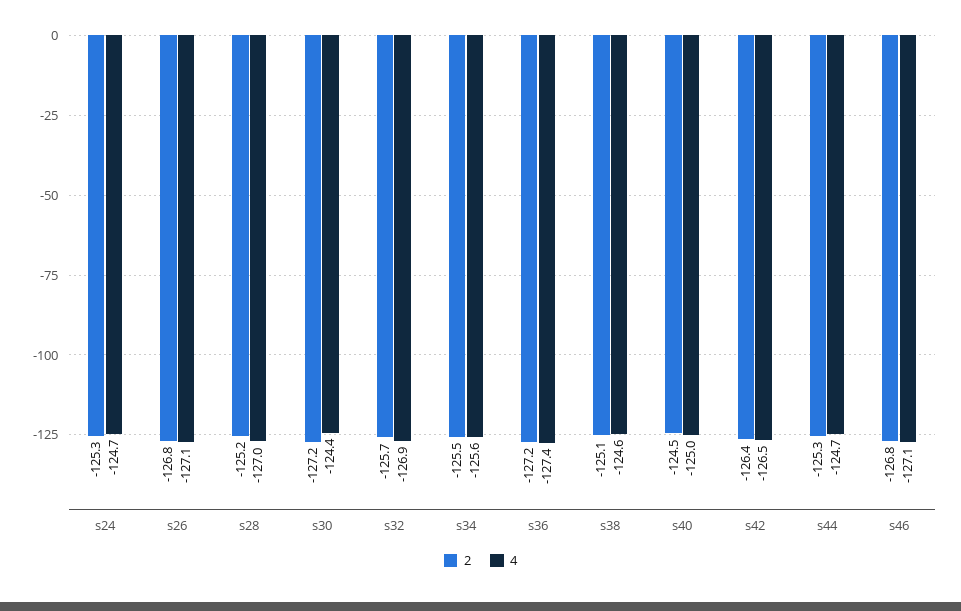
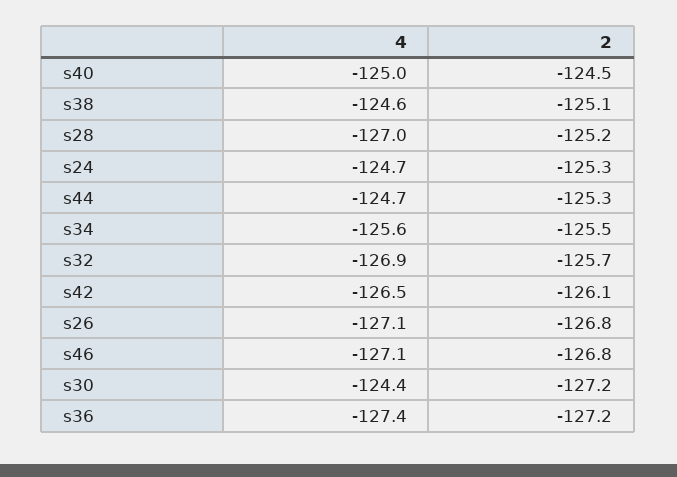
2, s42: -126.4 -> -126.1

